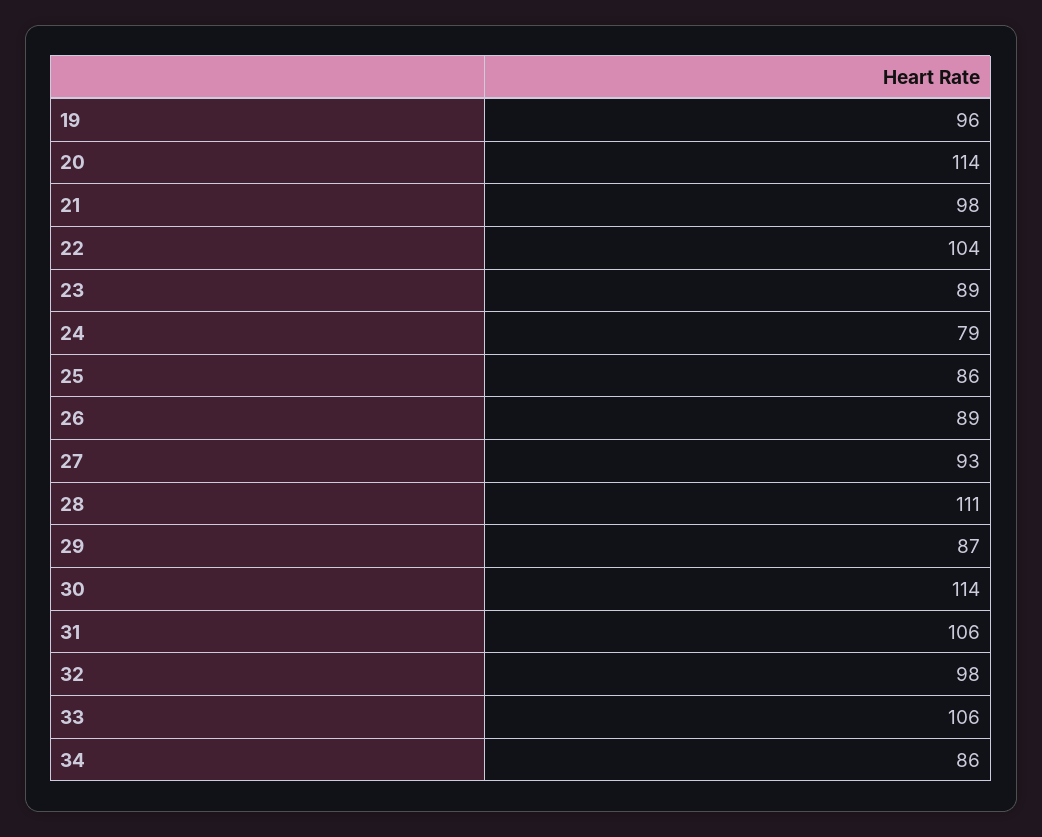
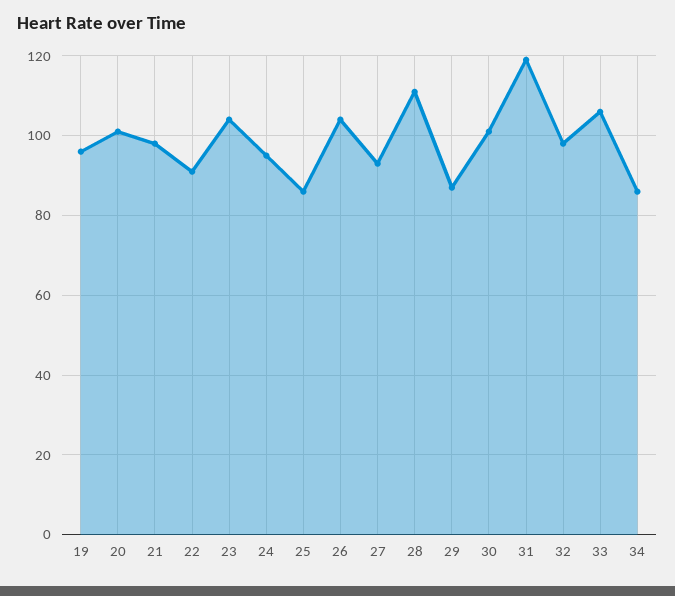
20: 114 -> 100
22: 104 -> 90
23: 89 -> 105
24: 79 -> 95
26: 89 -> 105
30: 114 -> 100
31: 106 -> 120

